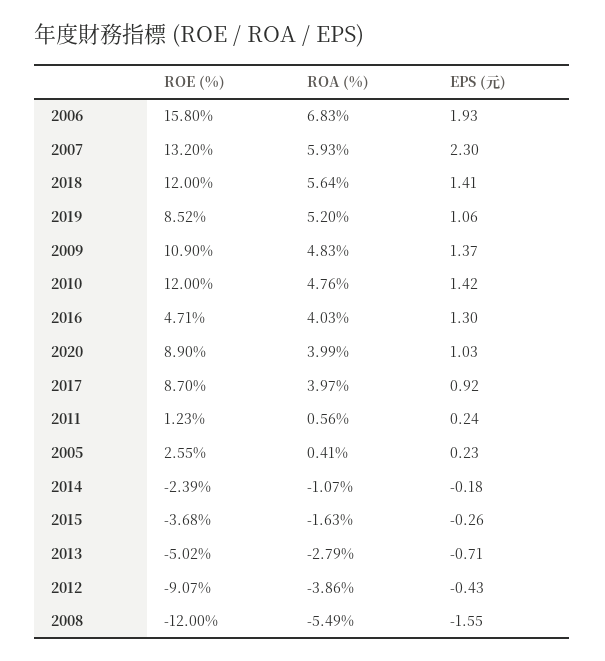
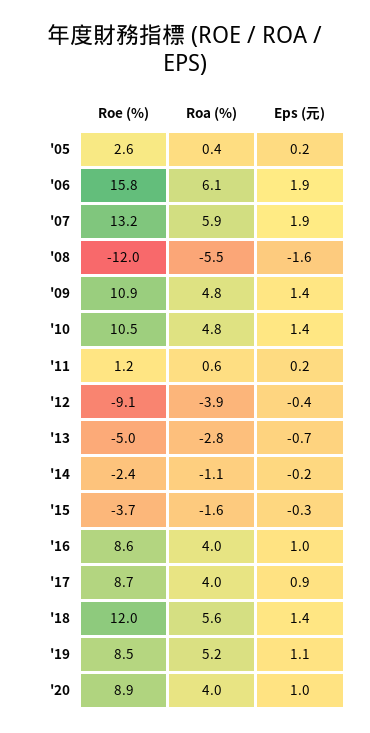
ROA (%), 2006: 6.83 -> 6.1
EPS (元), 2007: 2.3 -> 1.9
ROE (%), 2010: 12 -> 10.5
ROE (%), 2016: 4.71 -> 8.6
EPS (元), 2016: 1.3 -> 1

